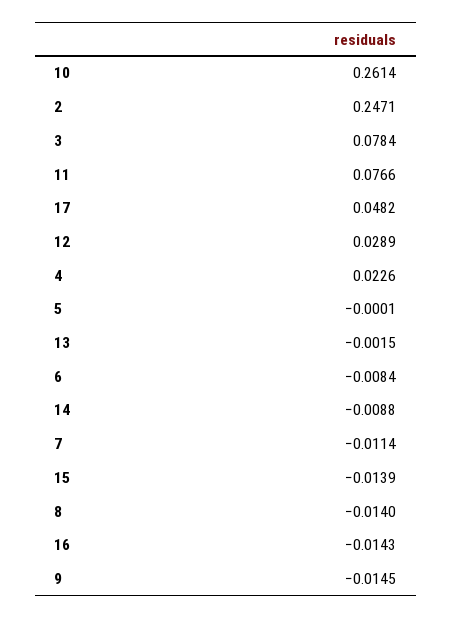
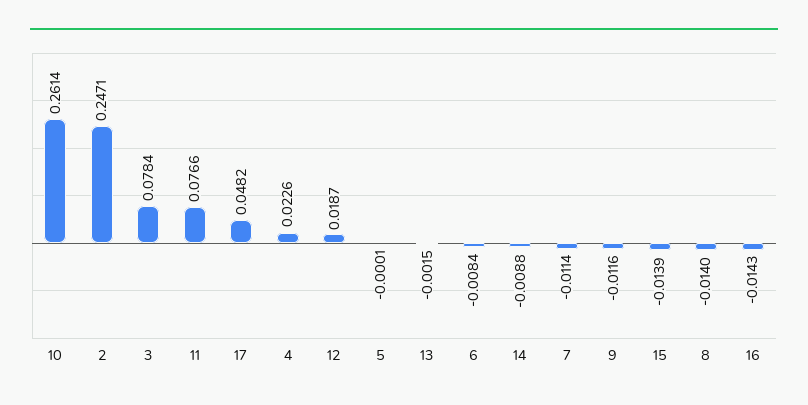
12: 0.0289 -> 0.0187
9: -0.0145 -> -0.0116

